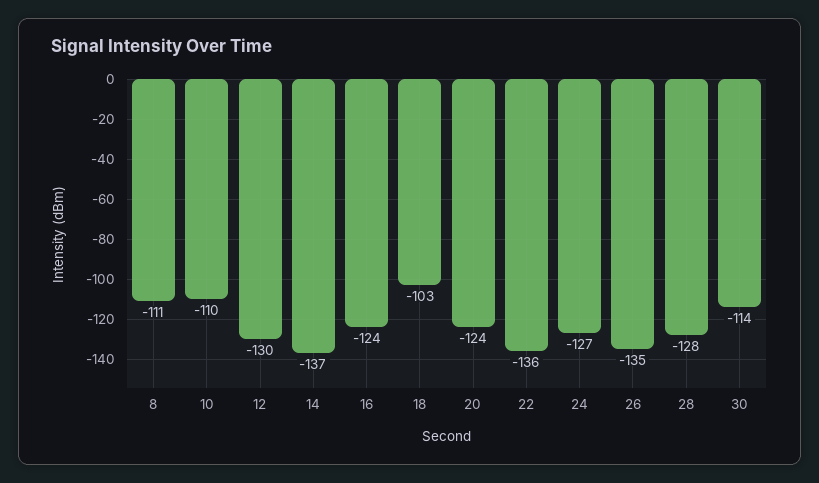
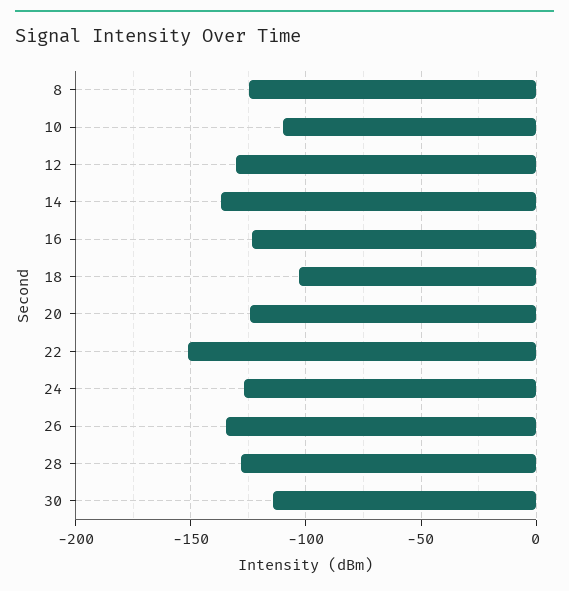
8: -111 -> -125
22: -136 -> -150

